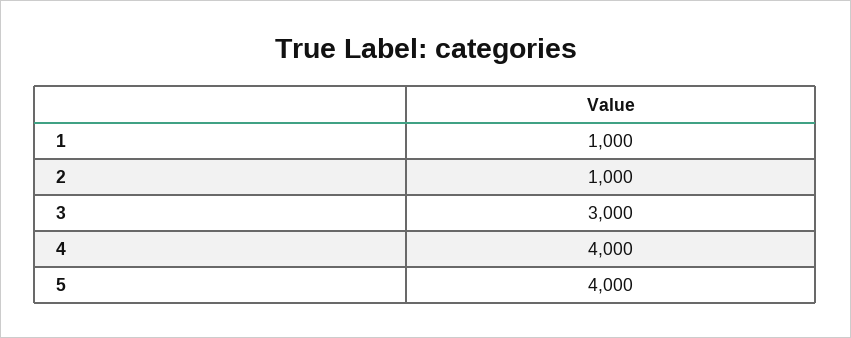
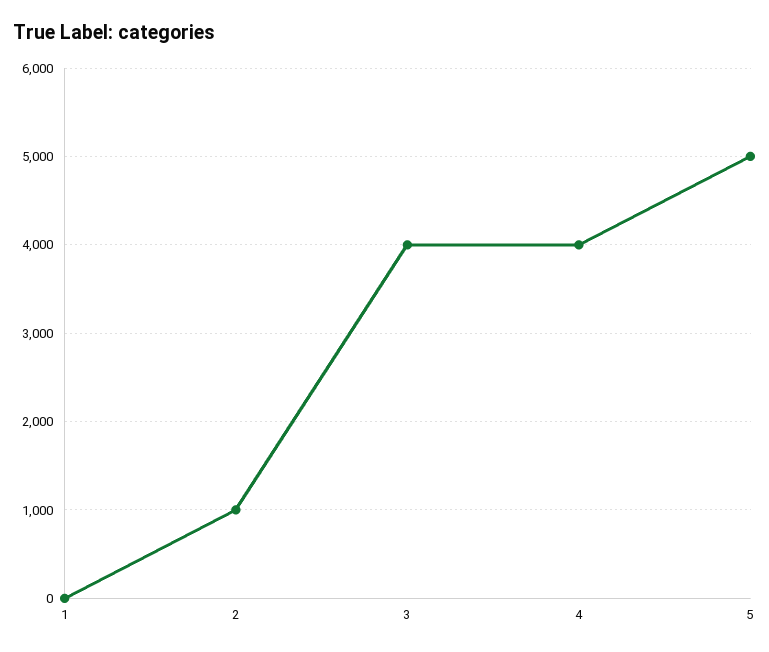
1: 1000 -> 0
3: 3000 -> 4000
5: 4000 -> 5000

